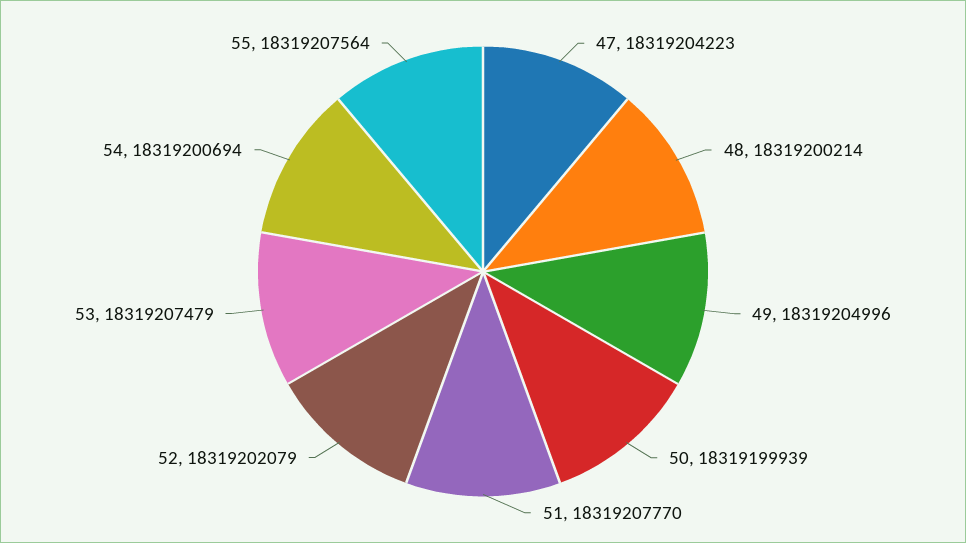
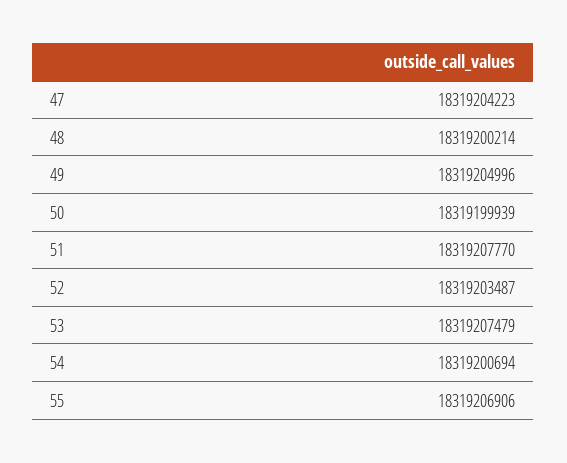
52: 18319202079 -> 18319203487
55: 18319207564 -> 18319206906

